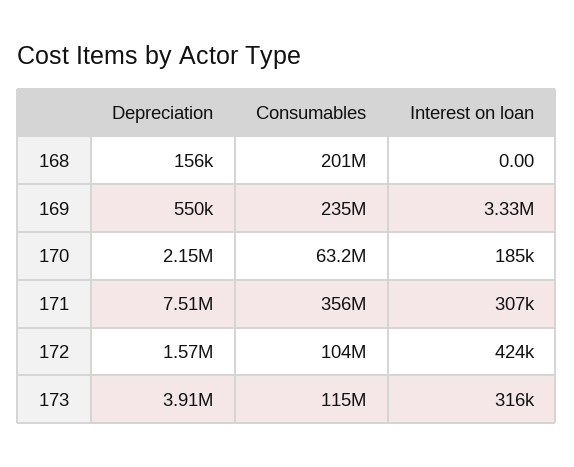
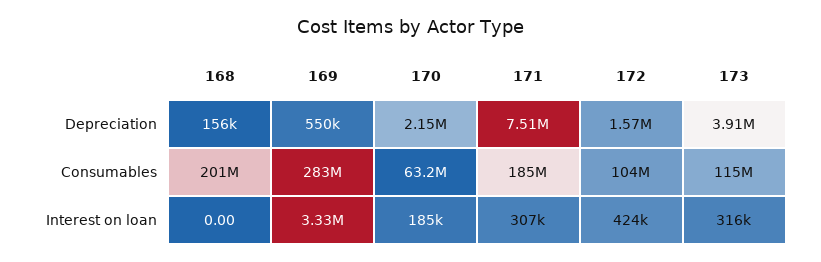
Consumables, 169: 235000000 -> 283000000
Consumables, 171: 356000000 -> 185000000

